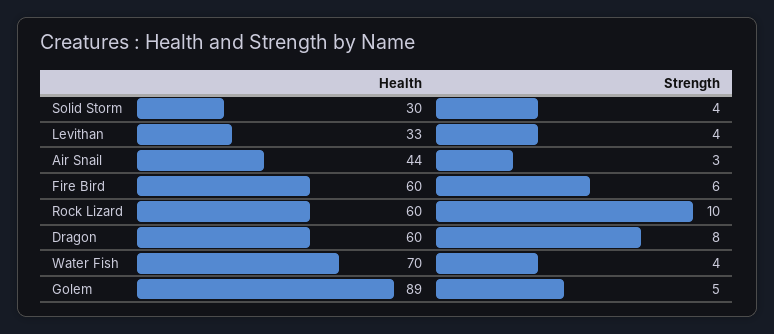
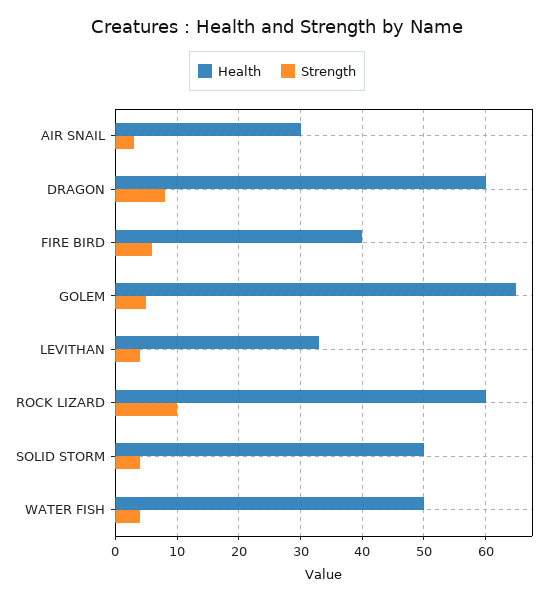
Health, Solid Storm: 30 -> 50
Health, Air Snail: 44 -> 30
Health, Fire Bird: 60 -> 40
Health, Water Fish: 70 -> 50
Health, Golem: 89 -> 65

